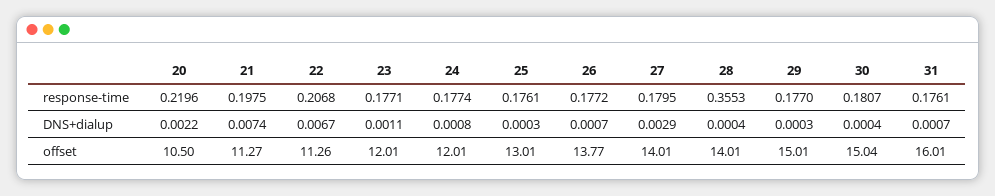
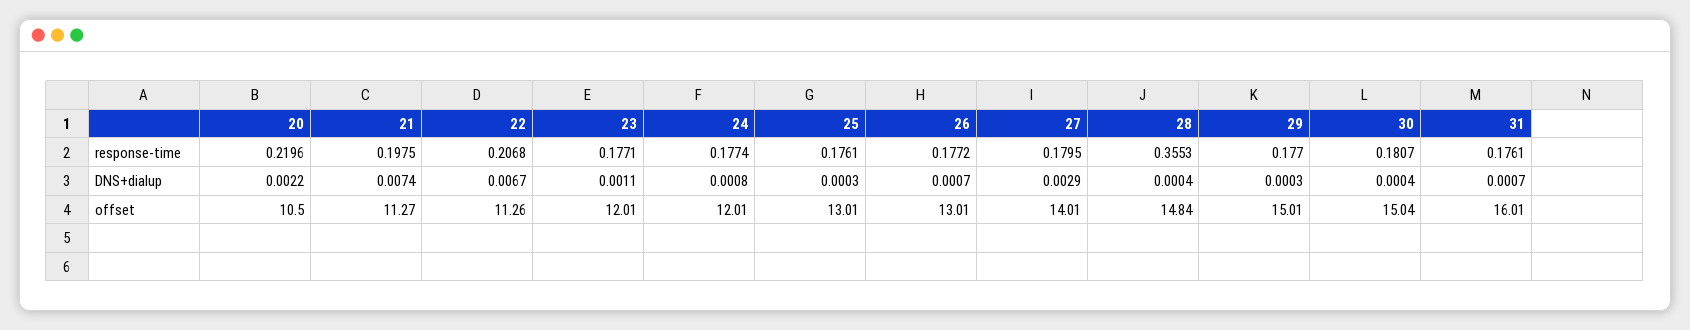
26, offset: 13.77 -> 13.01
28, offset: 14.01 -> 14.84

